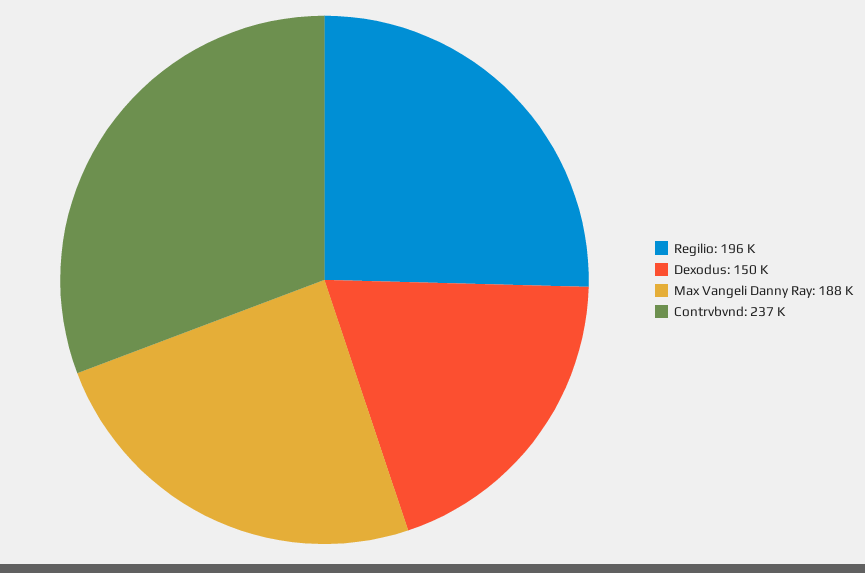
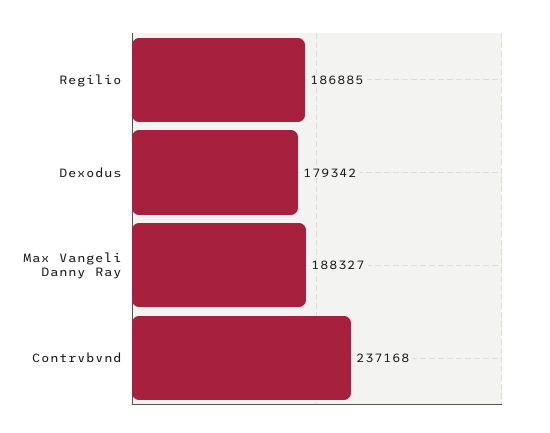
Regilio: 196000 -> 186885
Dexodus: 150000 -> 179342

